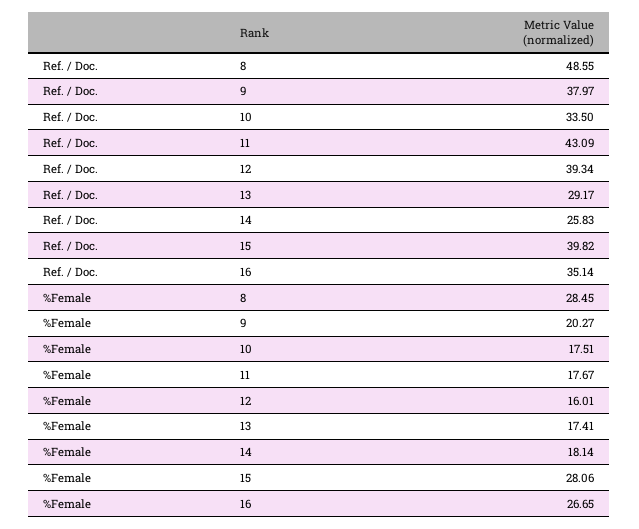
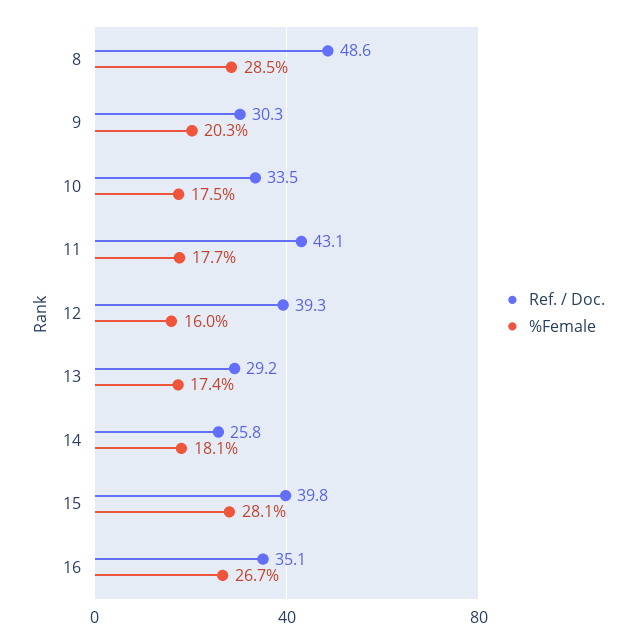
Ref. / Doc., 9: 37.97 -> 30.3

